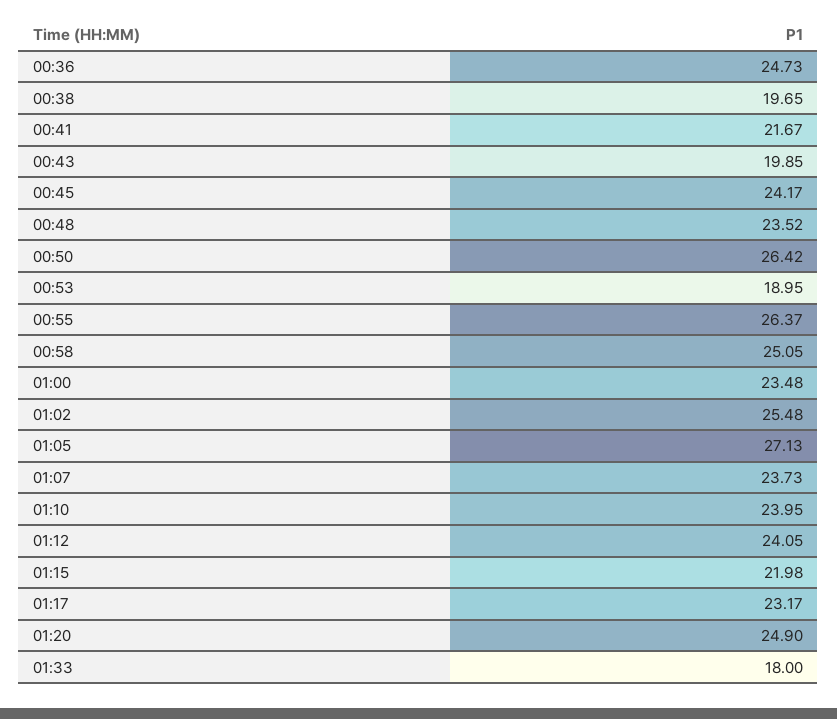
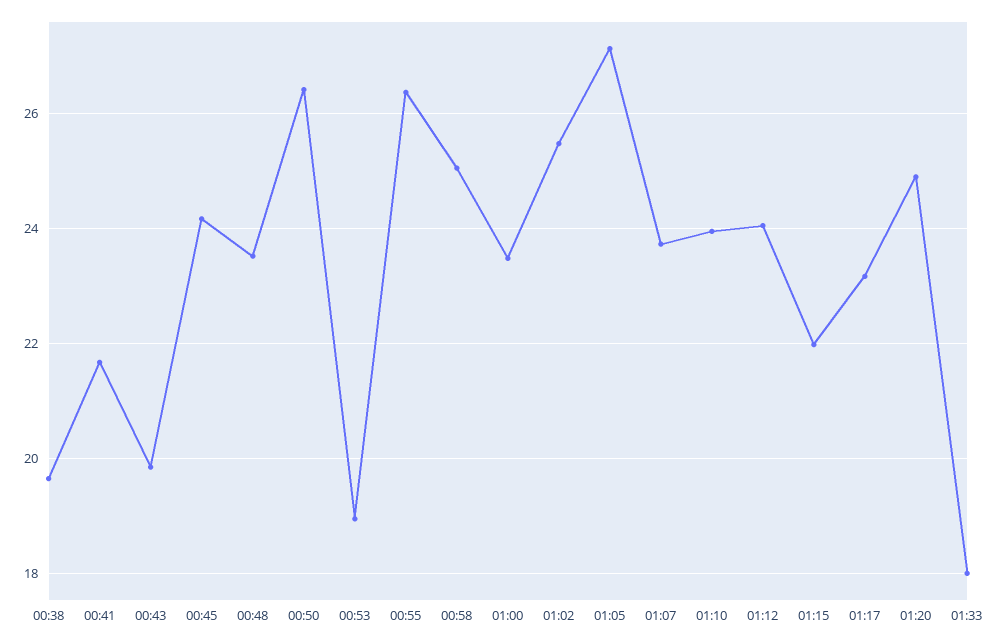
00:36: 24.73 -> none

